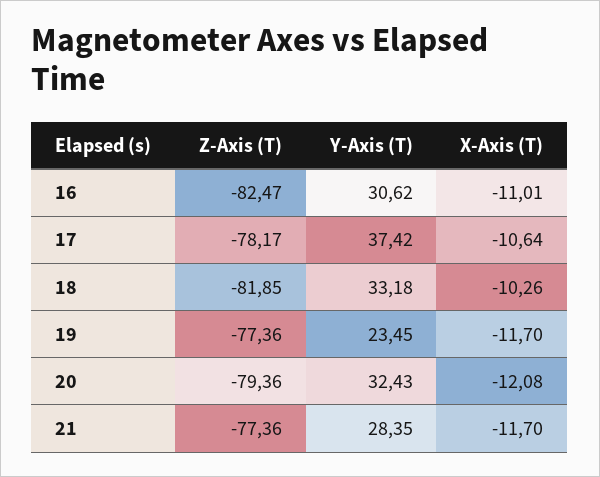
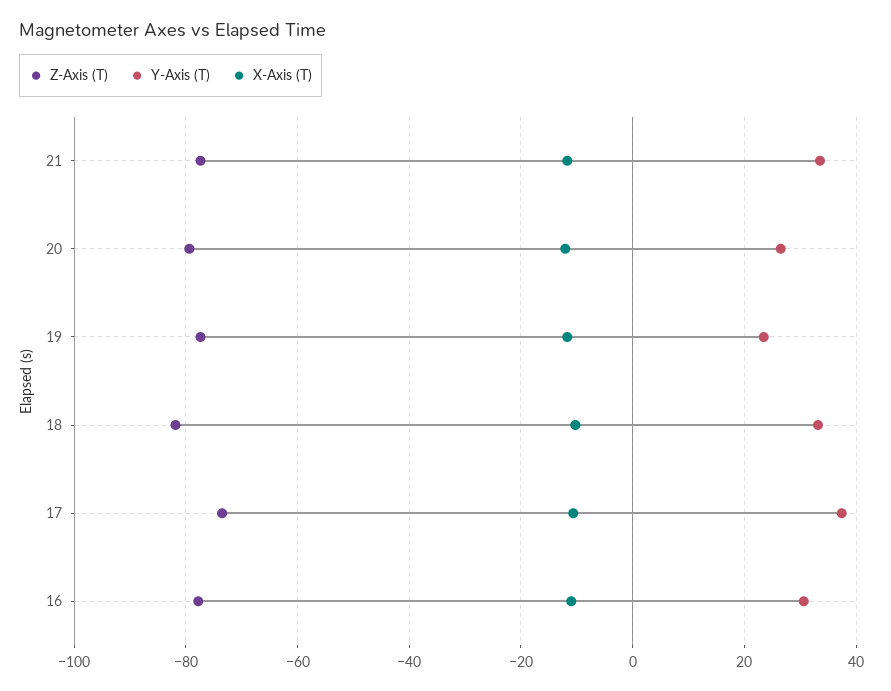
Z-Axis (T), 16: -82.47 -> -78
Z-Axis (T), 17: -78.17 -> -74
Y-Axis (T), 20: 32.43 -> 26
Y-Axis (T), 21: 28.35 -> 34

